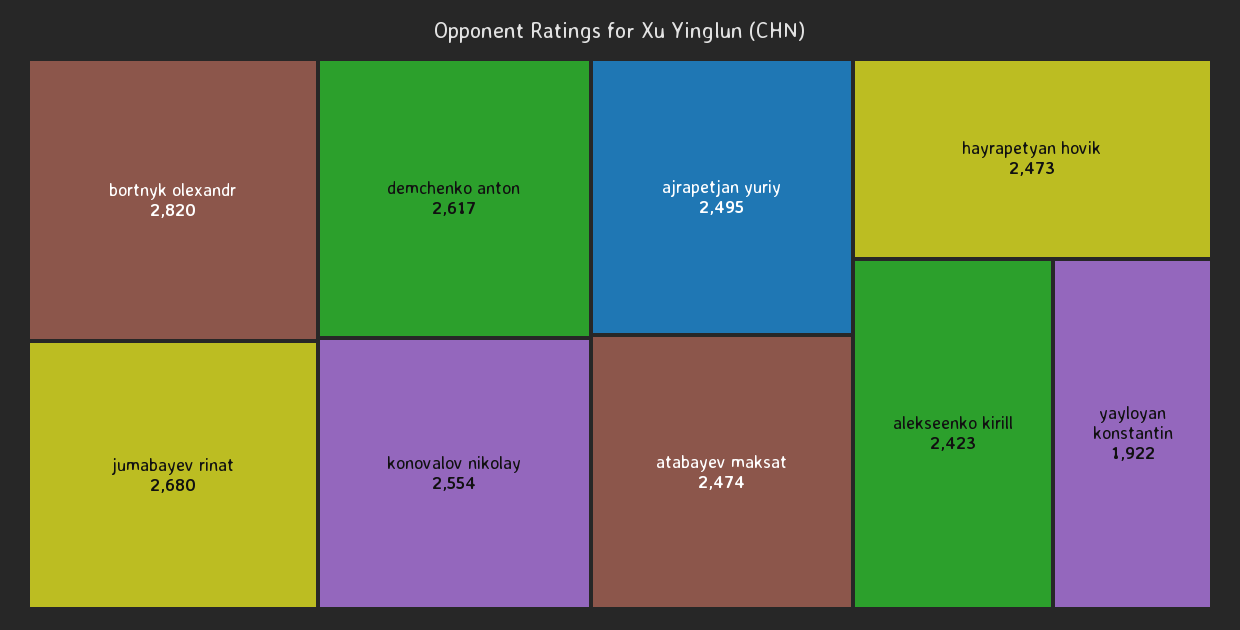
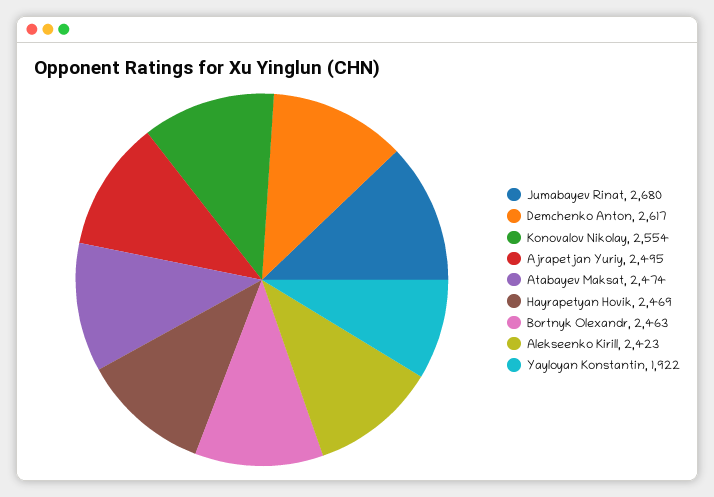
bortnyk olexandr: 2820 -> 2463
hayrapetyan hovik: 2473 -> 2469

